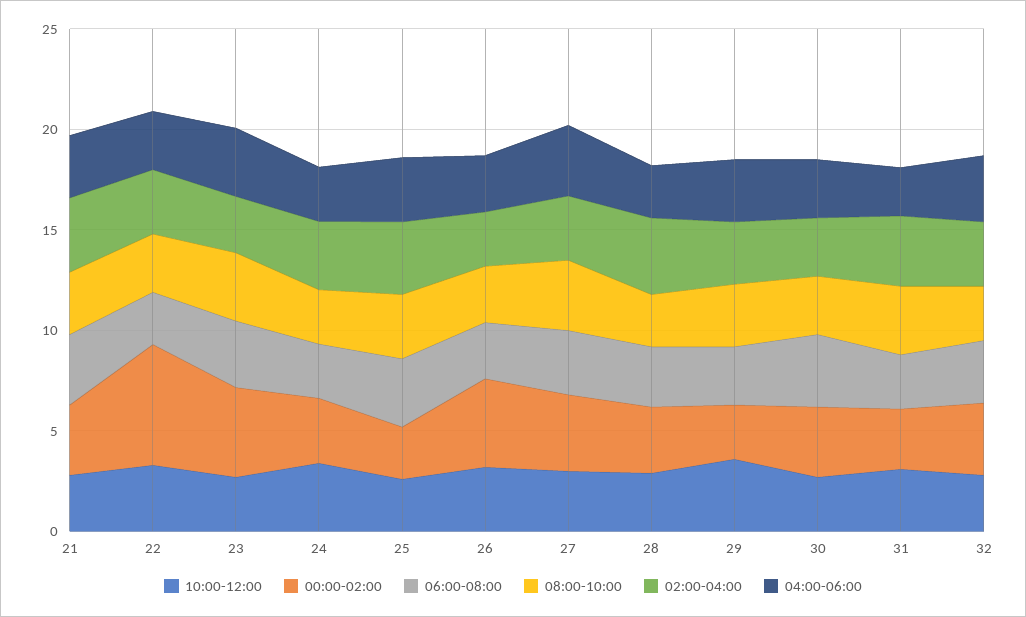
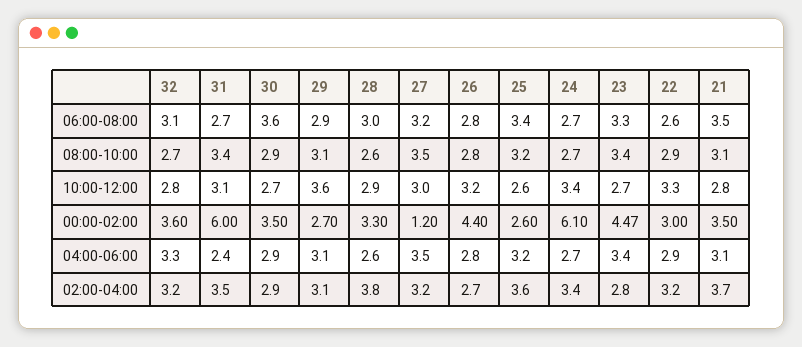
00:00-02:00, 22: 6 -> 3
00:00-02:00, 24: 3 -> 6.1
00:00-02:00, 27: 4 -> 1.2
00:00-02:00, 31: 3 -> 6

